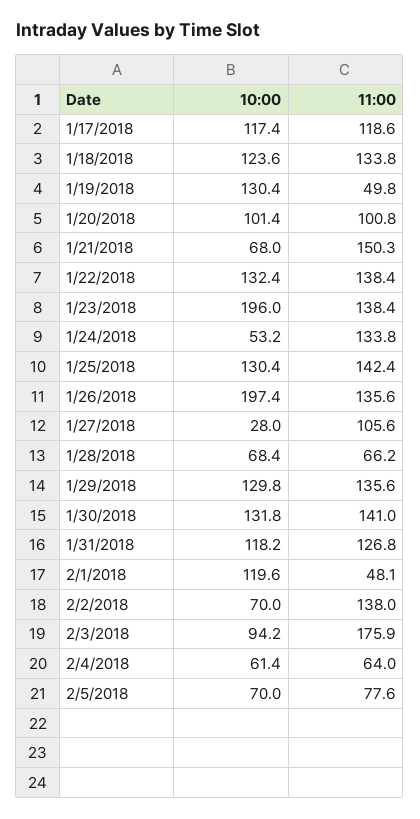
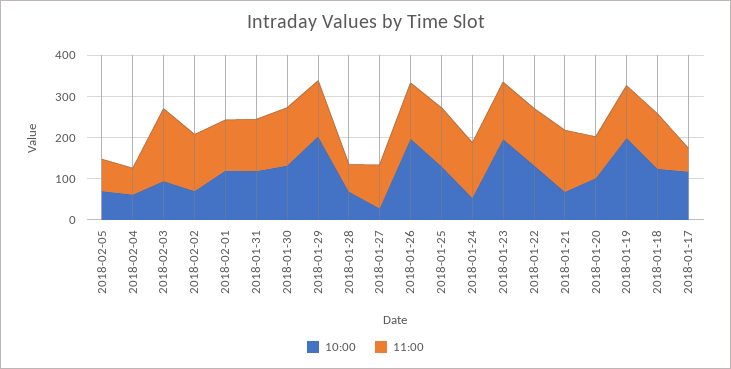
11:00, 1/17/2018: 118.6 -> 60
10:00, 1/19/2018: 130.4 -> 200
11:00, 1/19/2018: 49.8 -> 120
10:00, 1/29/2018: 129.8 -> 200
11:00, 2/1/2018: 48.1 -> 120

